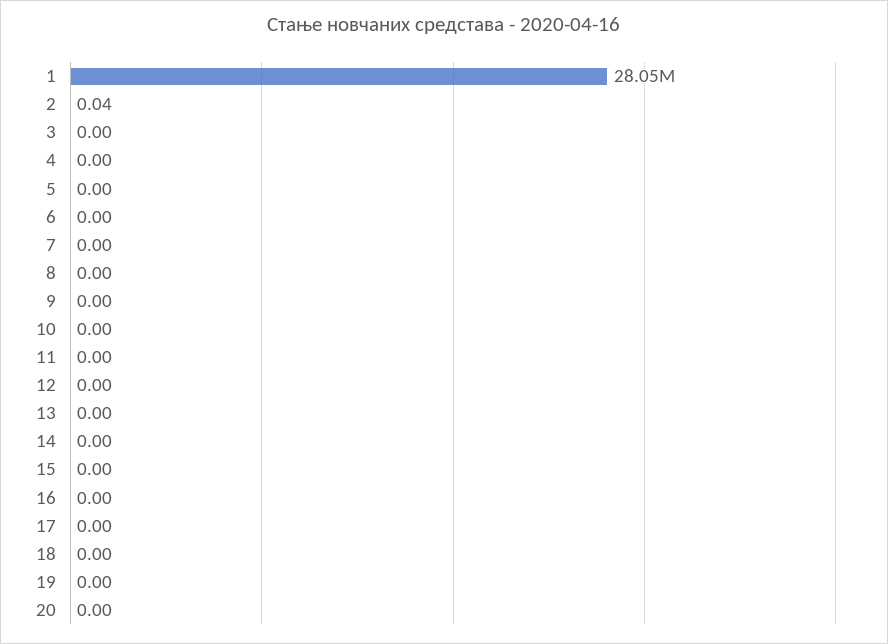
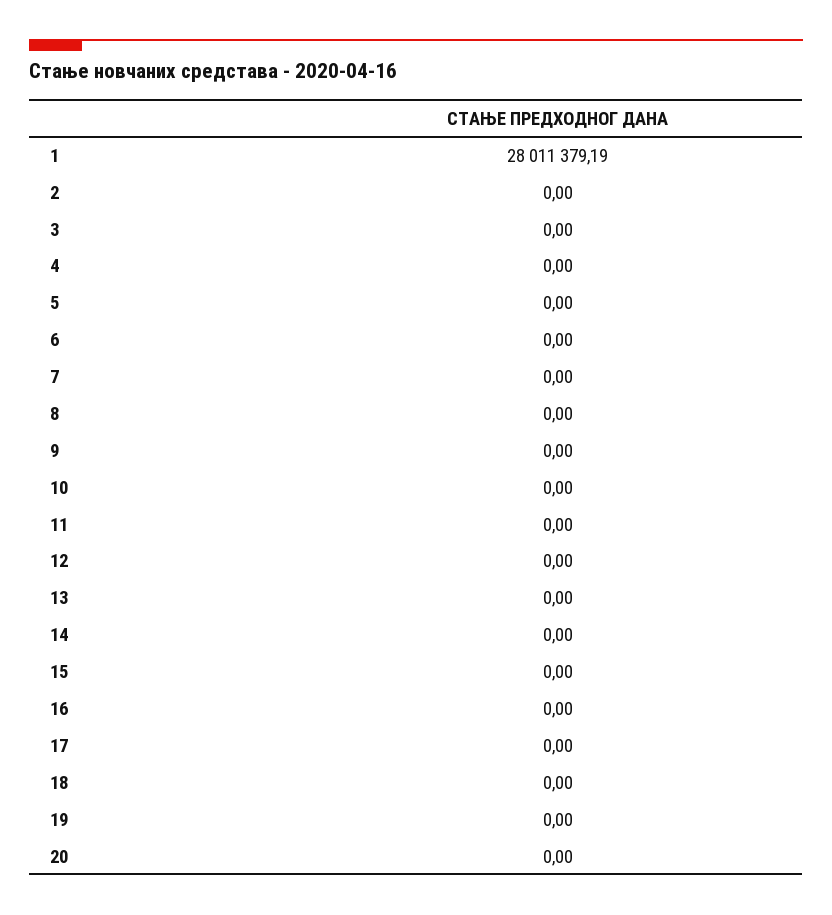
1: 28050000 -> 28011379.19
2: 0.04 -> 0

